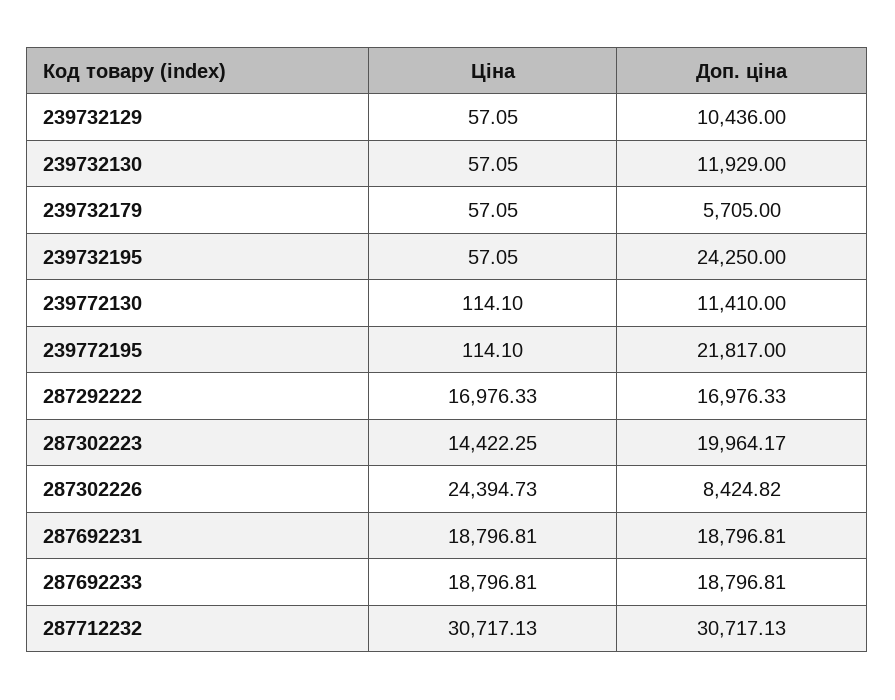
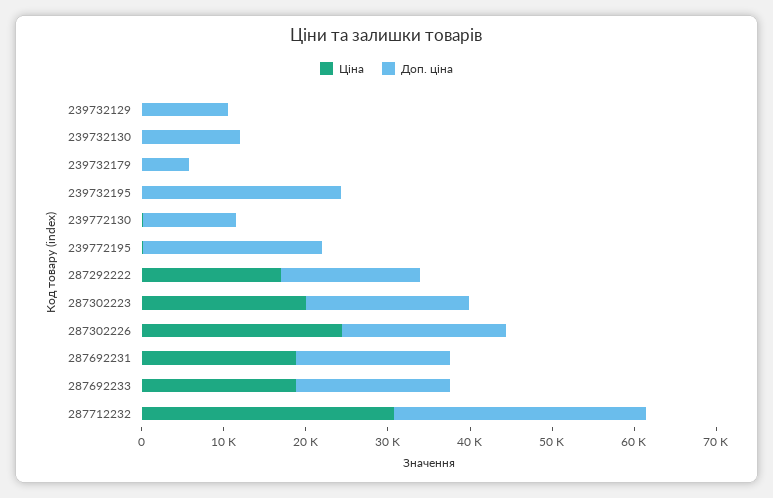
Ціна, 287302223: 14422.25 -> 20000
Доп. ціна, 287302226: 8424.82 -> 20000

